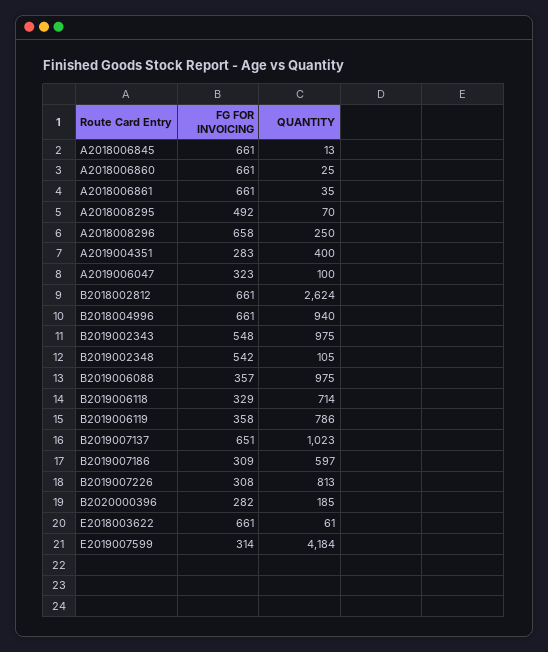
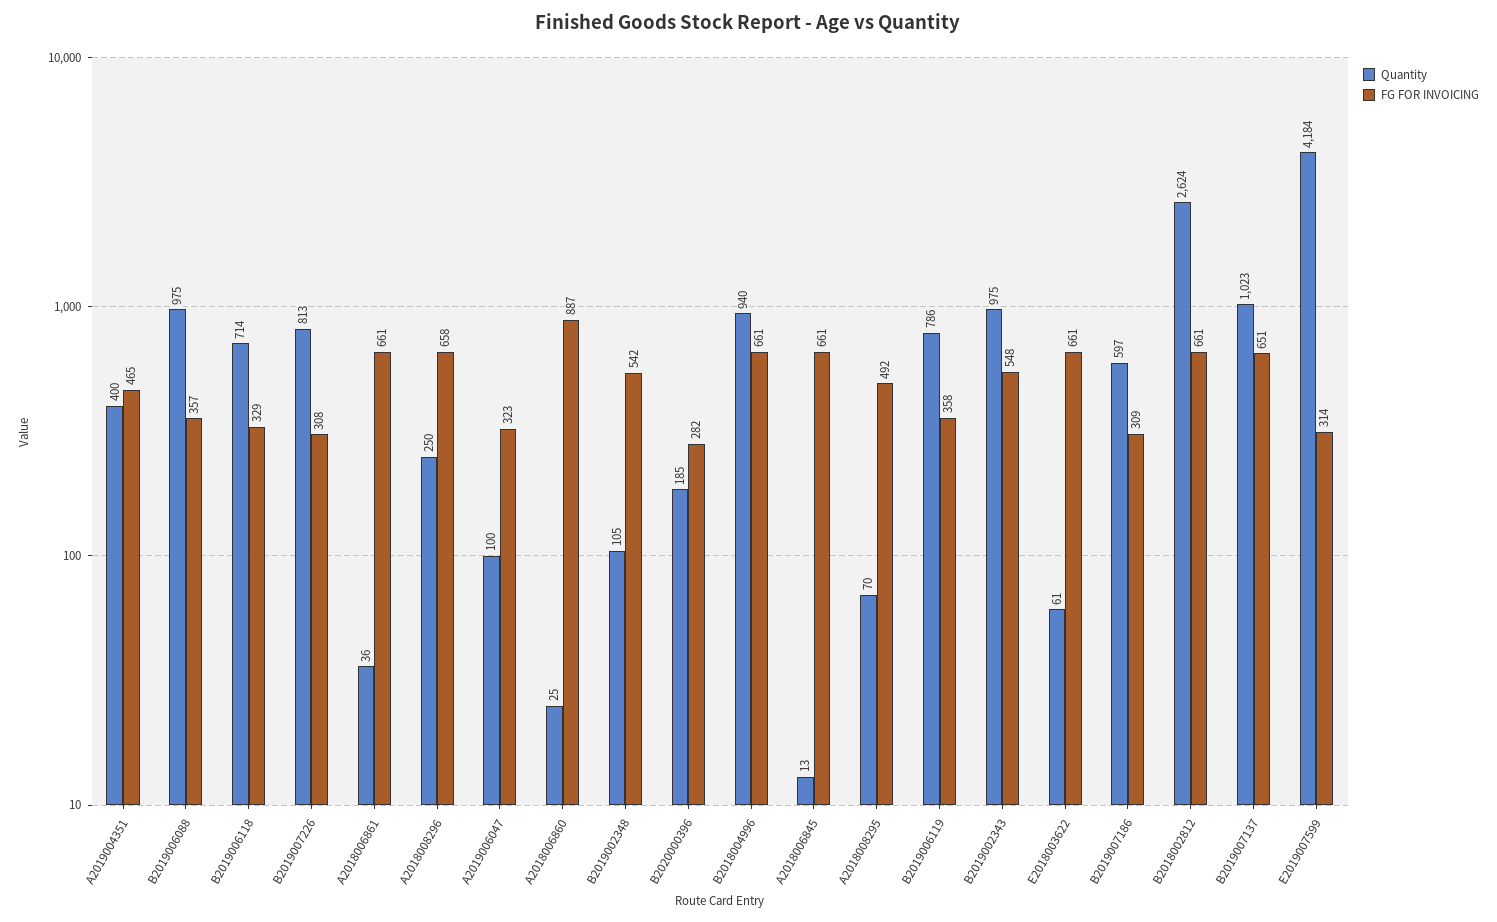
FG FOR INVOICING, A2018006860: 661 -> 887
QUANTITY, A2018006861: 35 -> 36
FG FOR INVOICING, A2019004351: 283 -> 465

